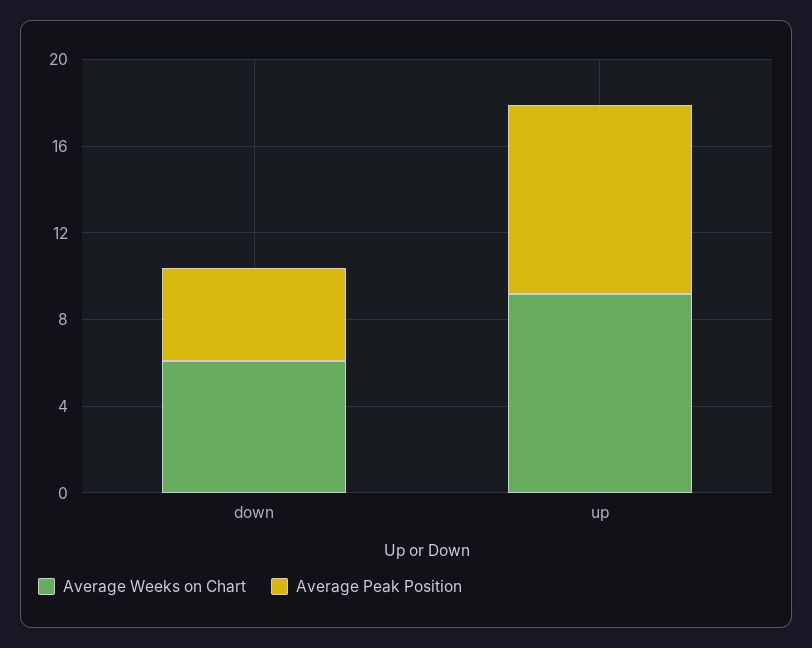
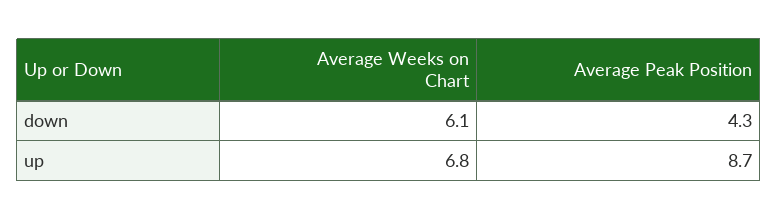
Average Weeks on Chart, up: 9 -> 6.8

